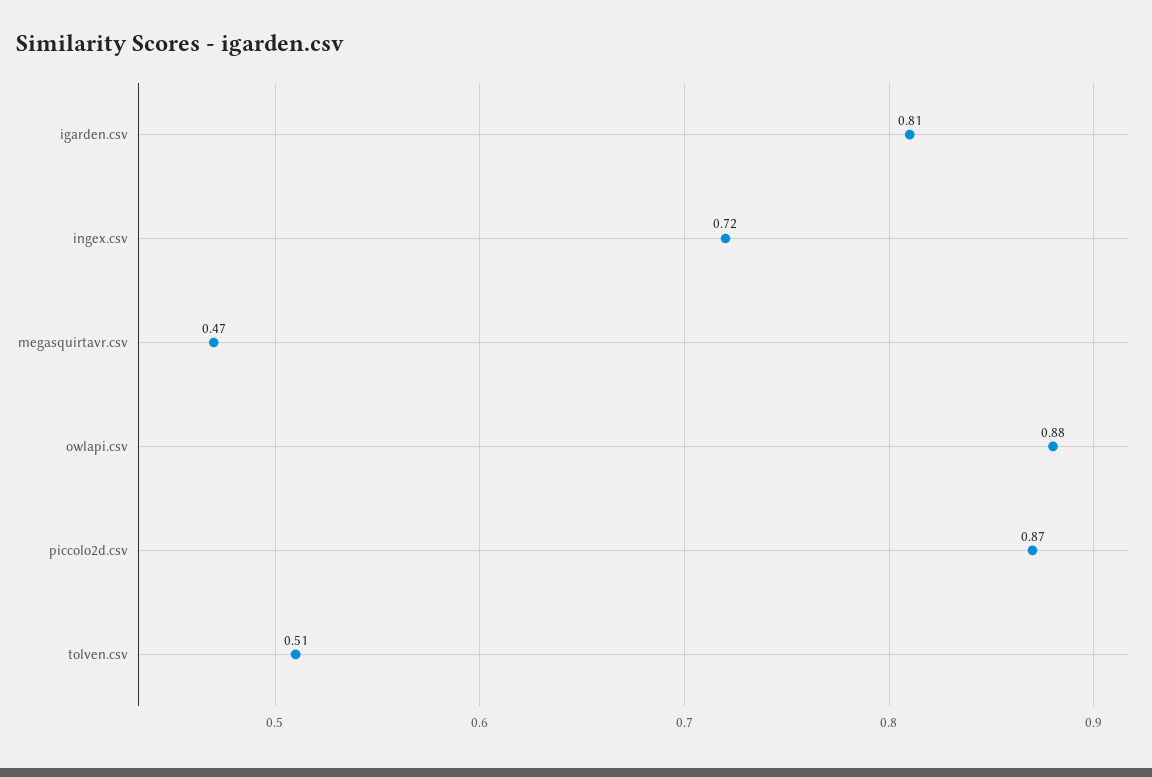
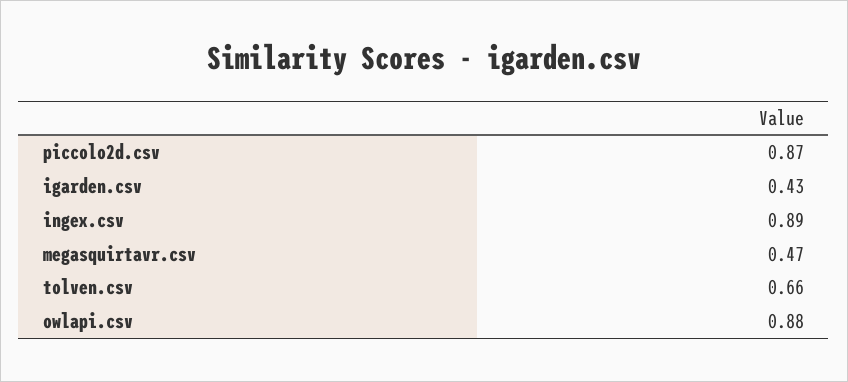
igarden.csv: 0.81 -> 0.43
ingex.csv: 0.72 -> 0.89
tolven.csv: 0.51 -> 0.66

